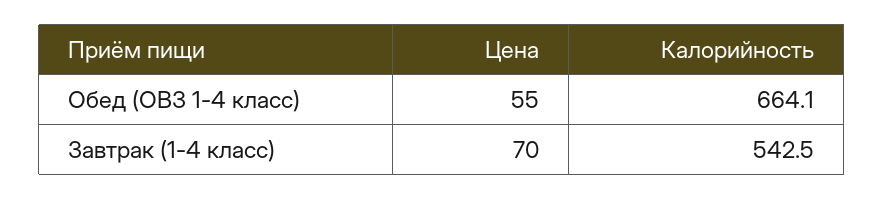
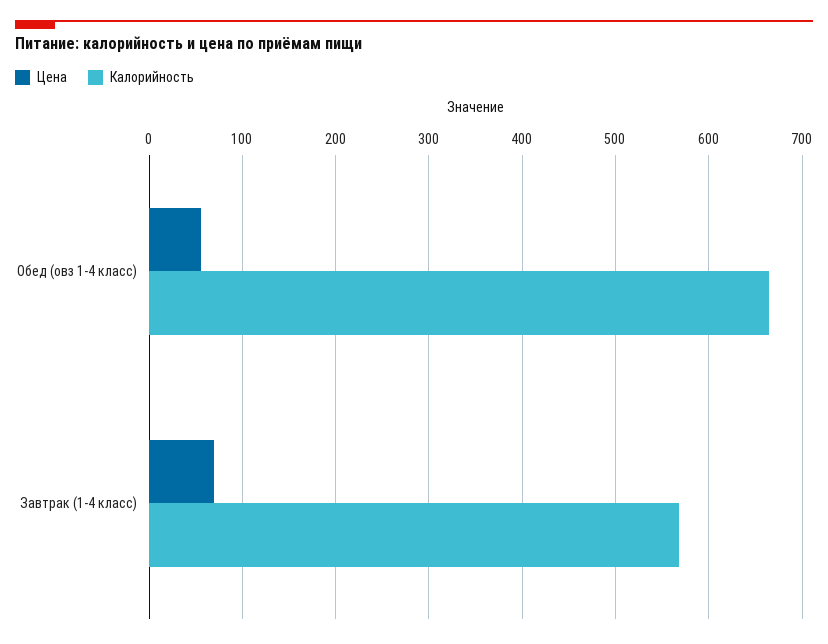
Калорийность, Завтрак (1-4 класс): 542.5 -> 570

